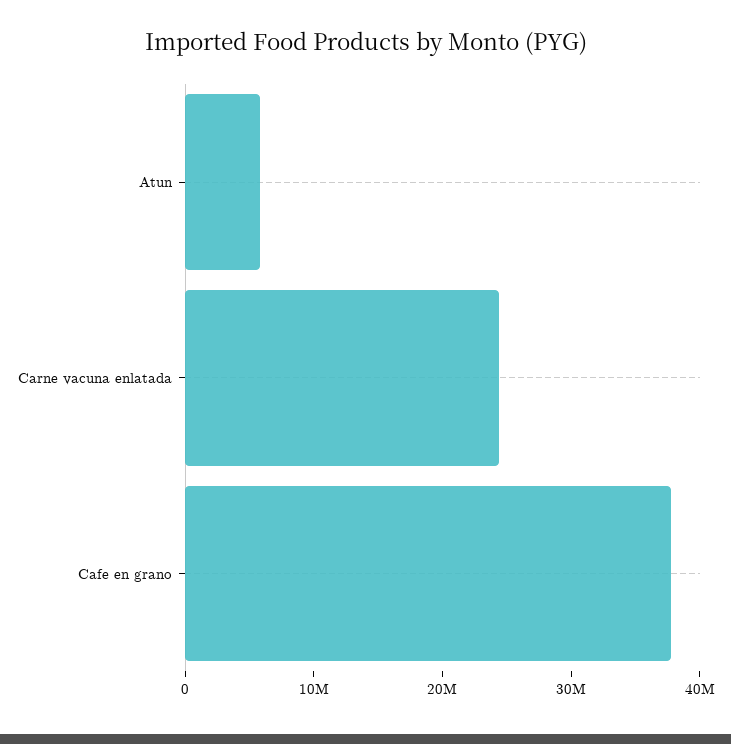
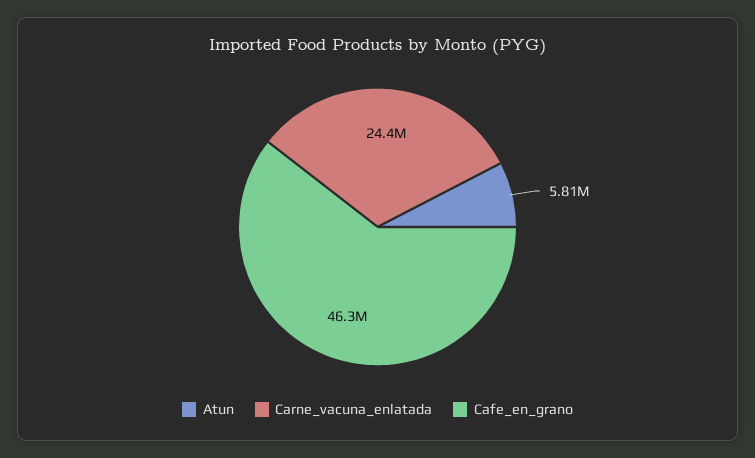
Cafe en grano: 38000000 -> 46300000

